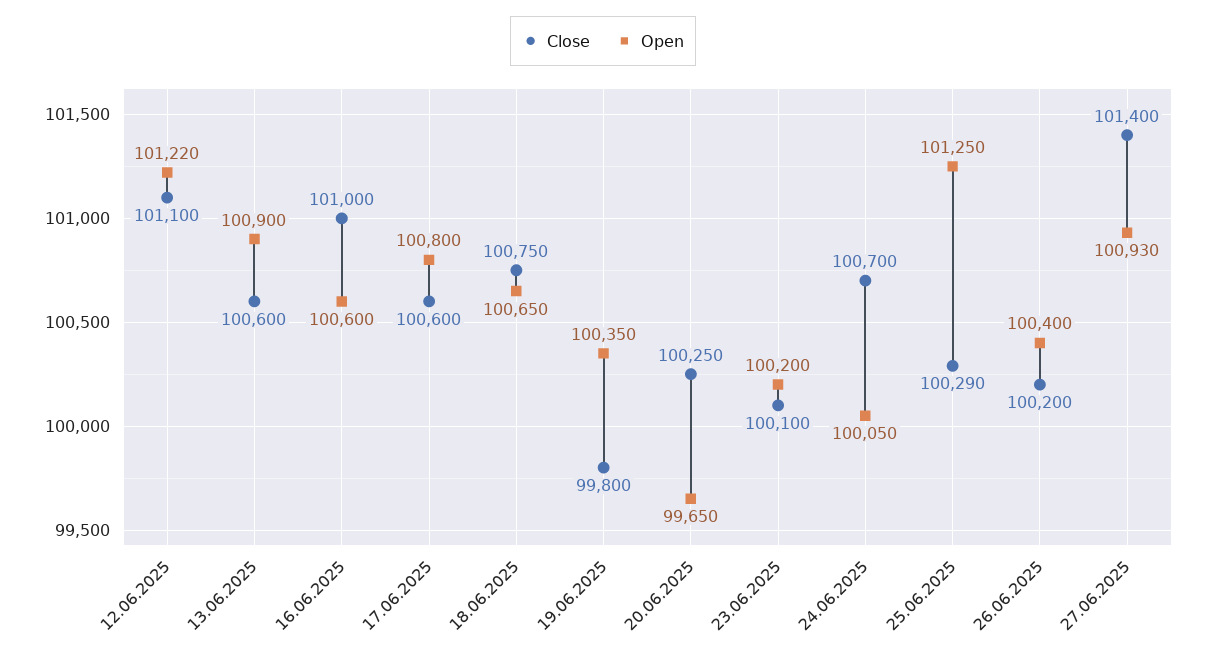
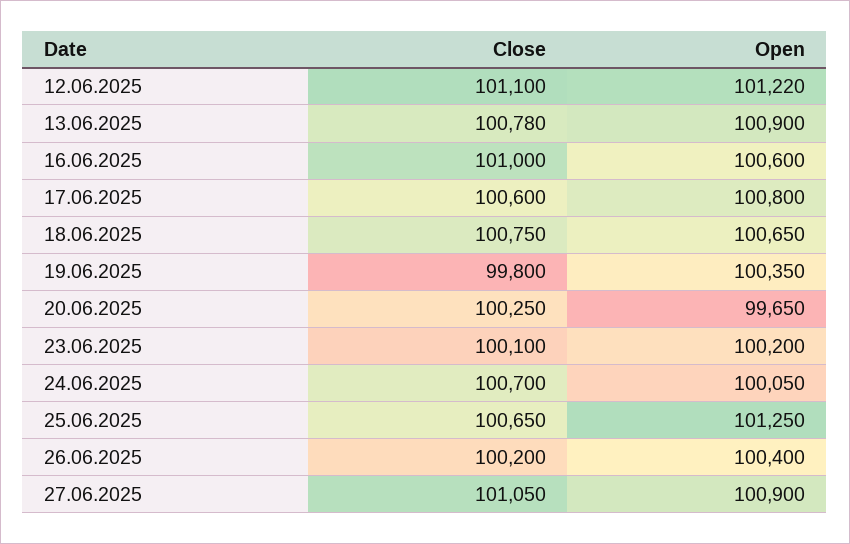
Close, 13.06.2025: 100600 -> 100780
Close, 25.06.2025: 100290 -> 100650
Close, 27.06.2025: 101400 -> 101050
Open, 27.06.2025: 100930 -> 100900

